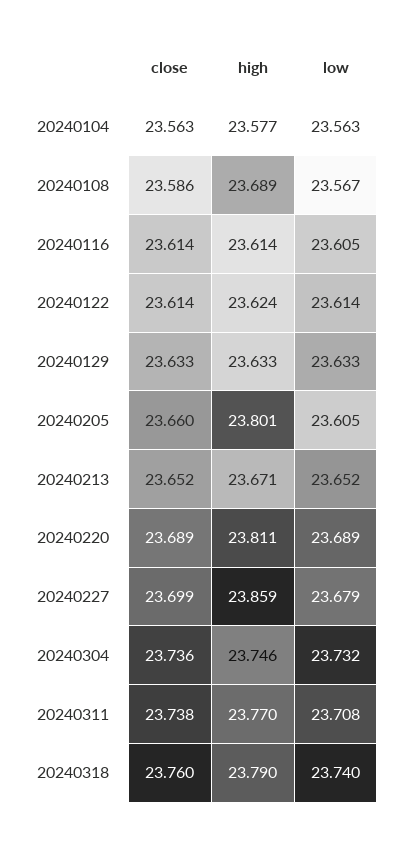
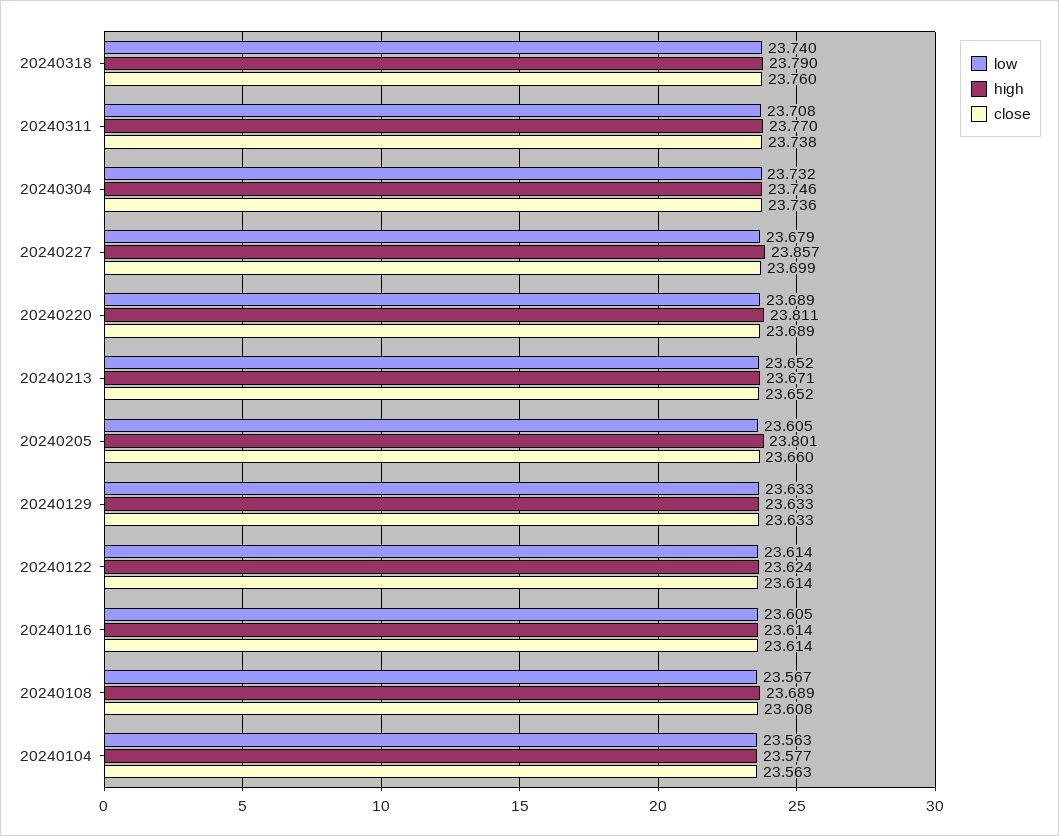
close, 20240108: 23.586 -> 23.608
high, 20240227: 23.859 -> 23.857

